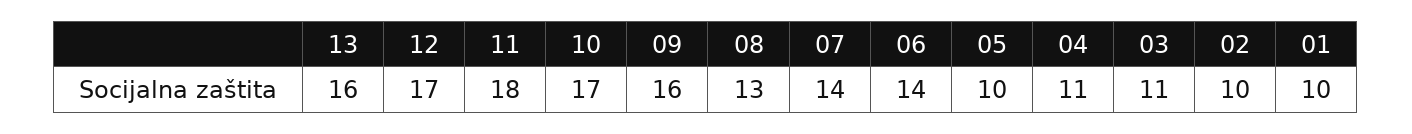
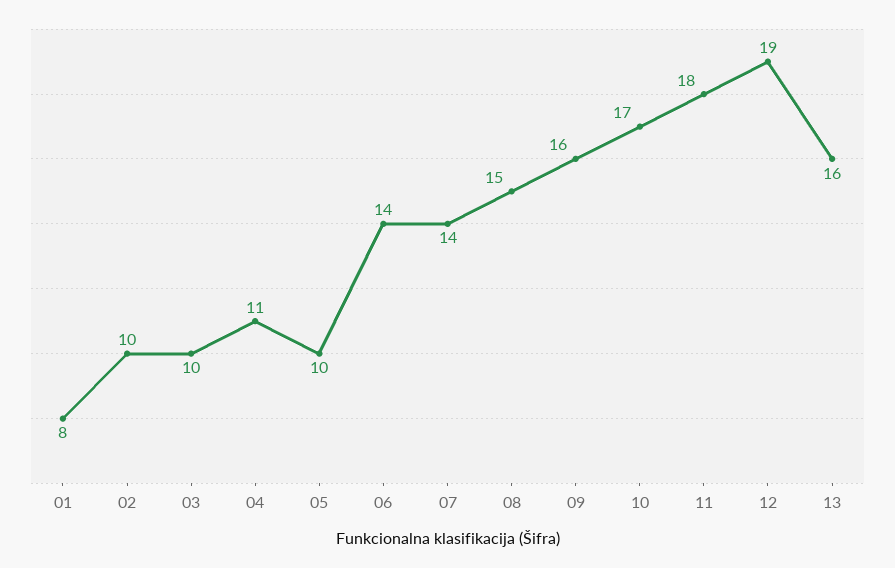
12: 17 -> 19
08: 13 -> 15
03: 11 -> 10
01: 10 -> 8

